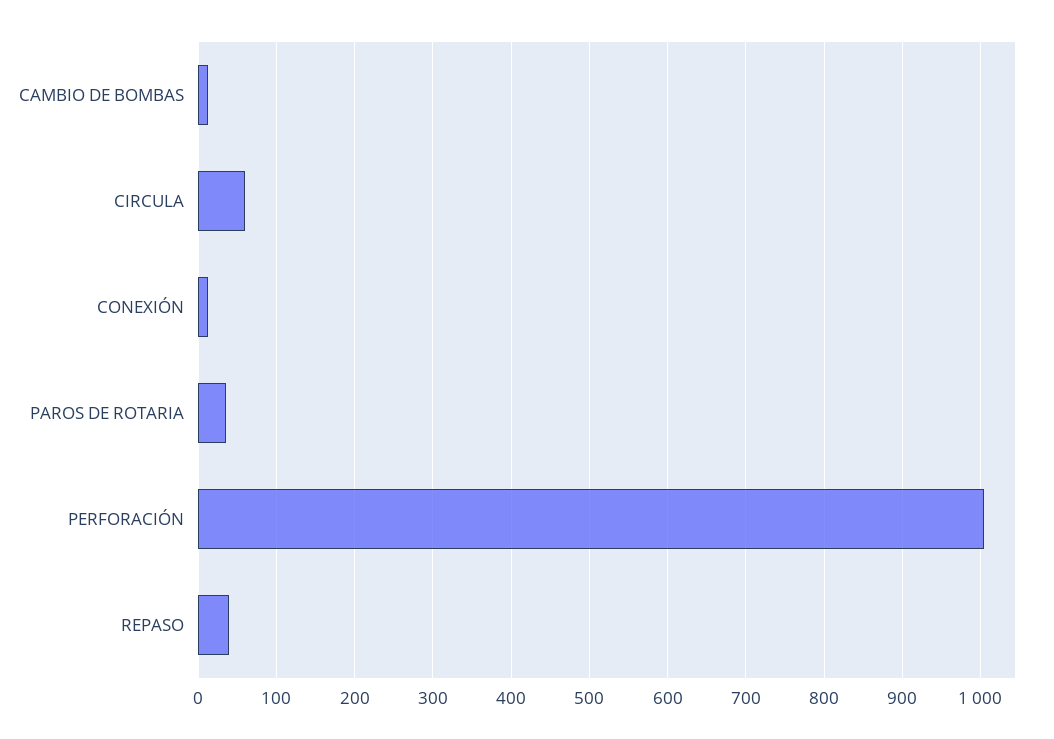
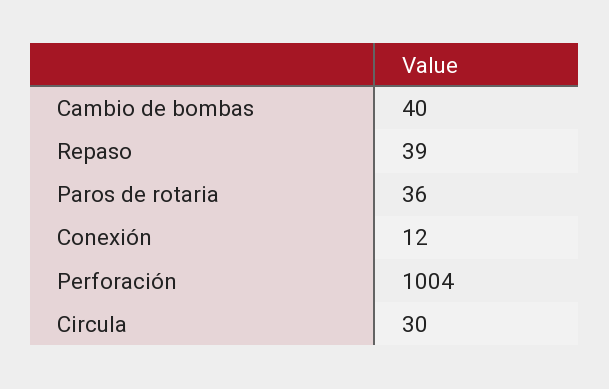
CAMBIO DE BOMBAS: 10 -> 40
CIRCULA: 60 -> 30

